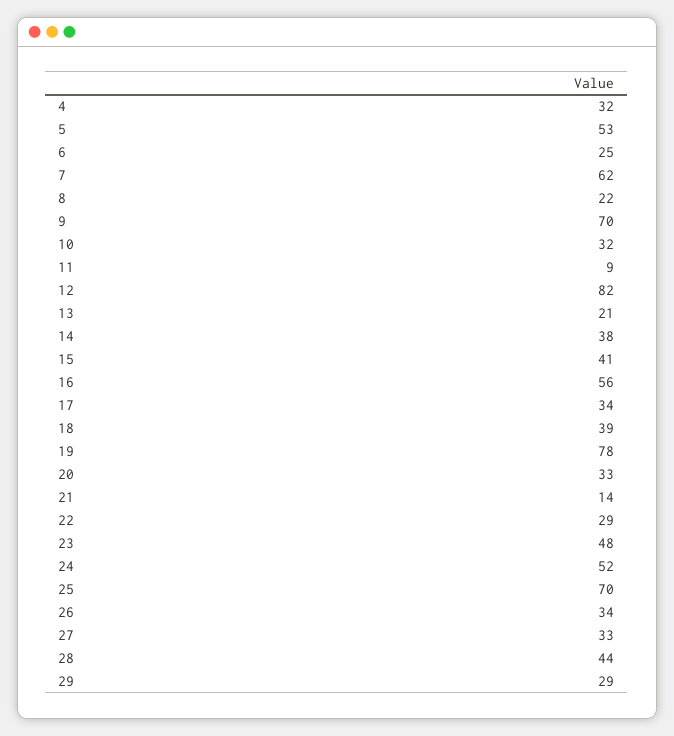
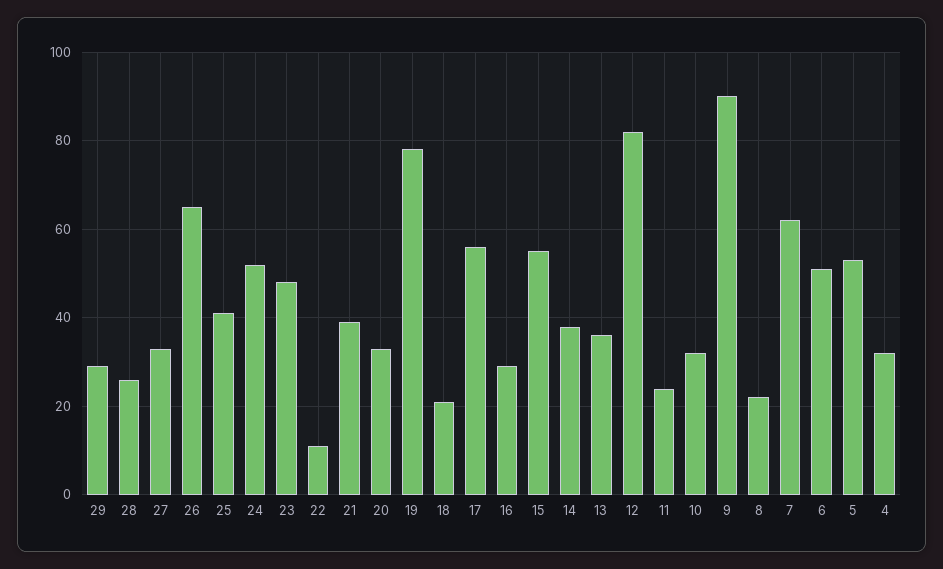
6: 25 -> 50
9: 70 -> 90
11: 9 -> 25
13: 21 -> 35
15: 41 -> 55
16: 56 -> 30
17: 34 -> 55
18: 39 -> 20
21: 14 -> 40
22: 29 -> 10
25: 70 -> 40
26: 34 -> 65
28: 44 -> 25

